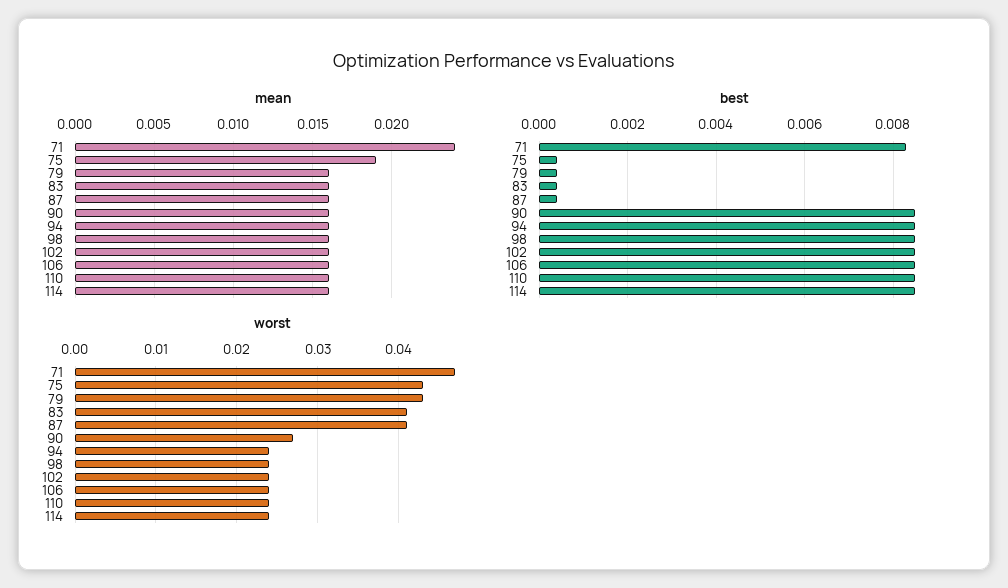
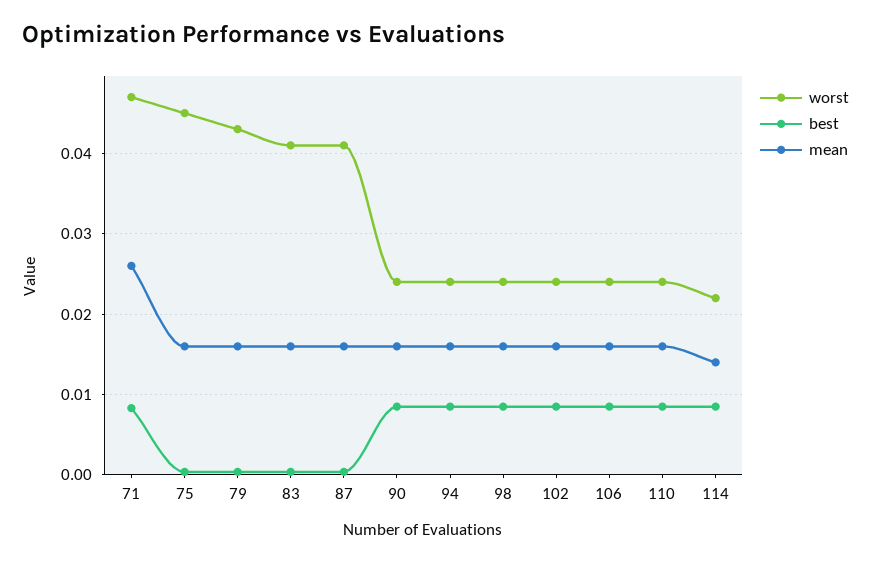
mean, 71: 0.024 -> 0.026
mean, 75: 0.019 -> 0.016
mean, 114: 0.016 -> 0.014
worst, 75: 0.043 -> 0.045
worst, 90: 0.027 -> 0.024
worst, 114: 0.024 -> 0.022

